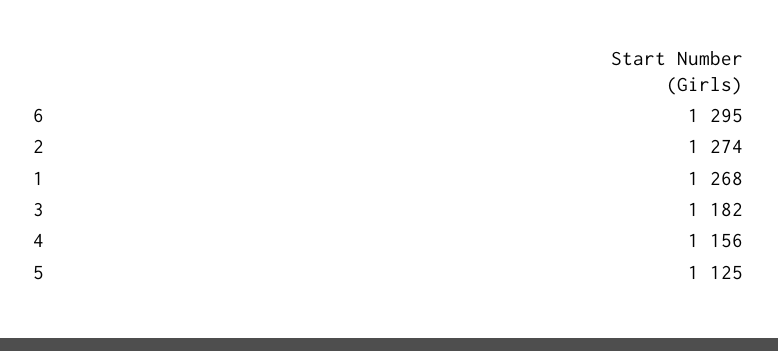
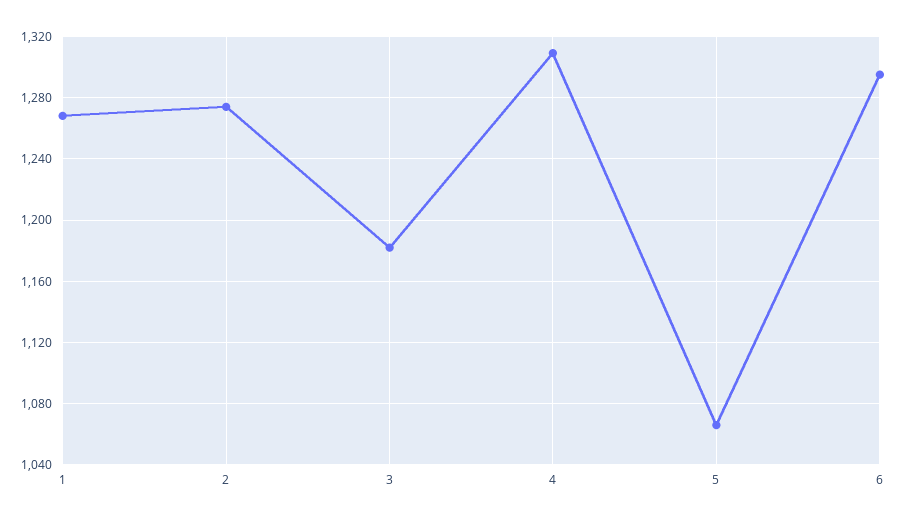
4: 1156 -> 1310
5: 1125 -> 1065

